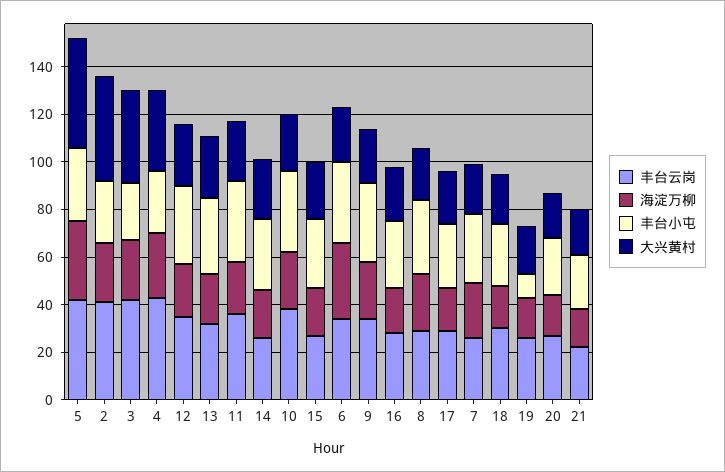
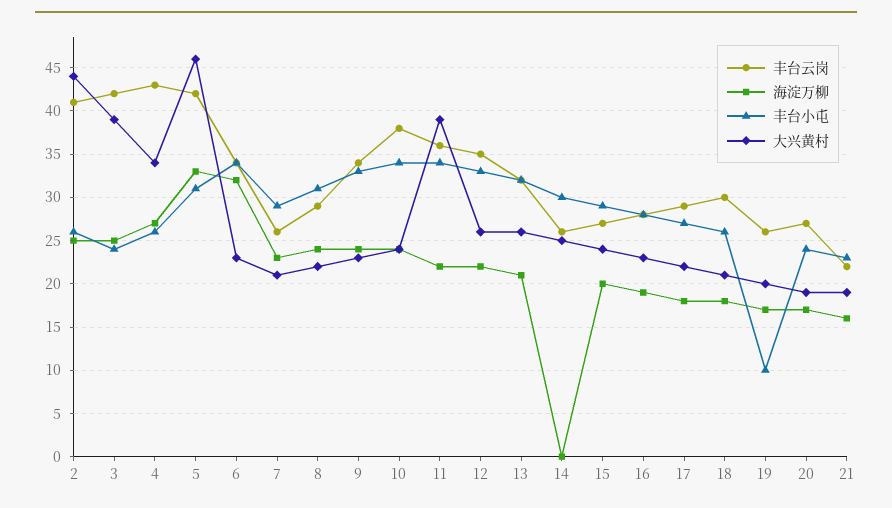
大兴黄村, 11: 25 -> 39
海淀万柳, 14: 20 -> 0

